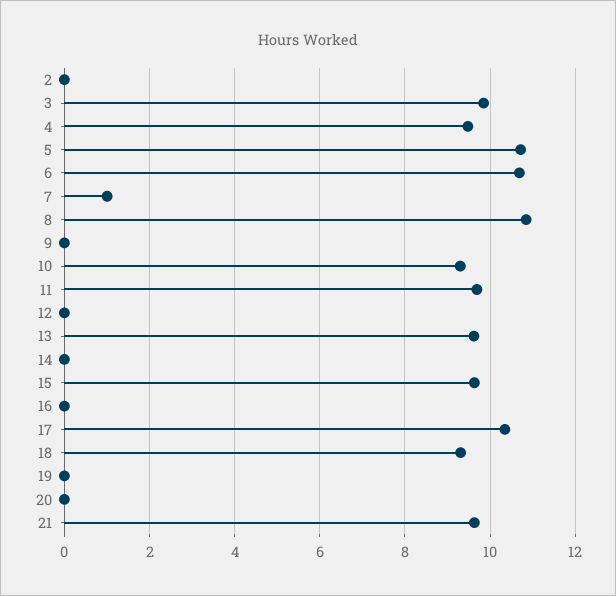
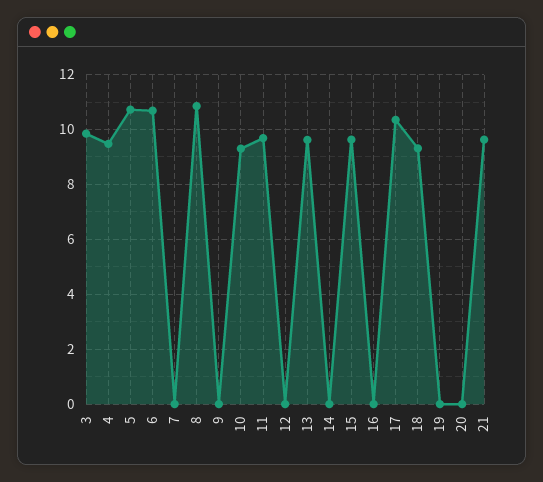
2: 0 -> none
7: 1 -> 0

